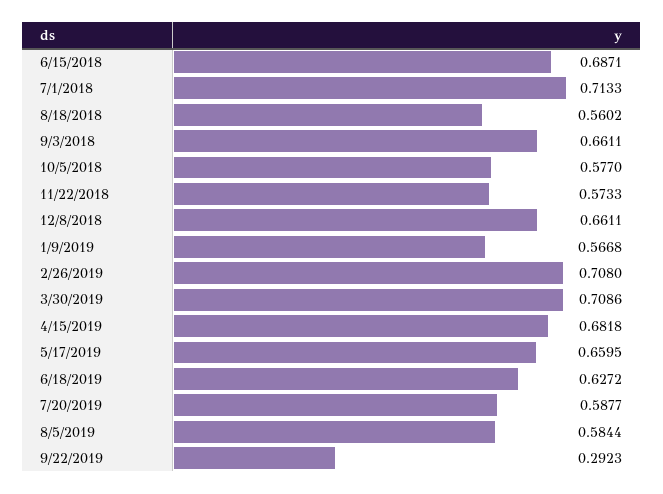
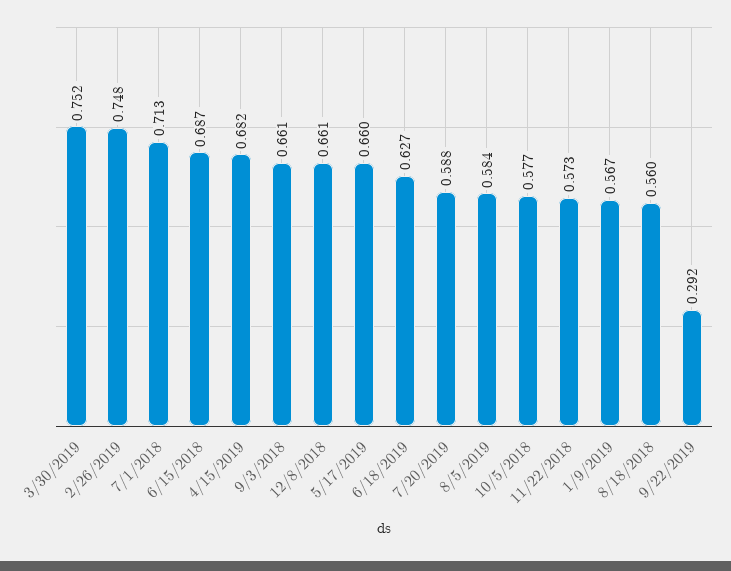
2/26/2019: 0.708 -> 0.748
3/30/2019: 0.7086 -> 0.752

